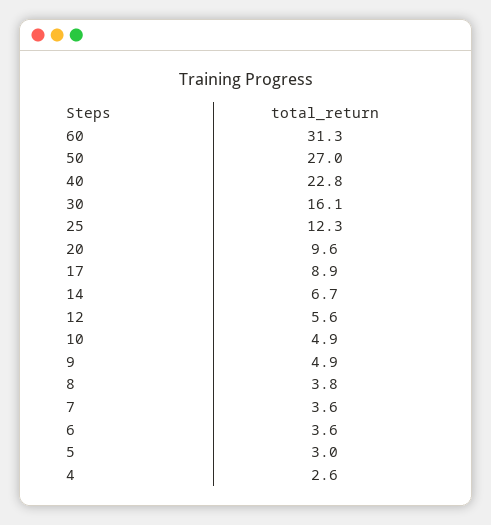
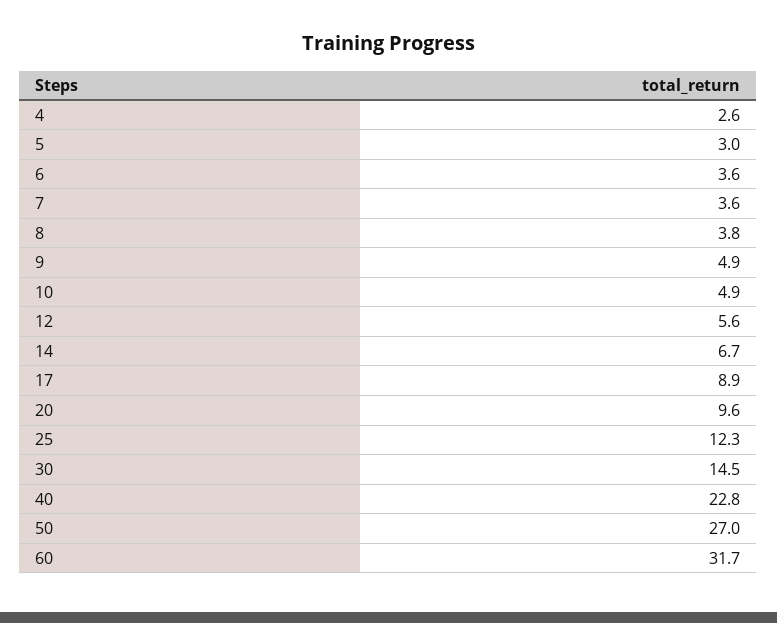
60: 31.3 -> 31.7
30: 16.1 -> 14.5

